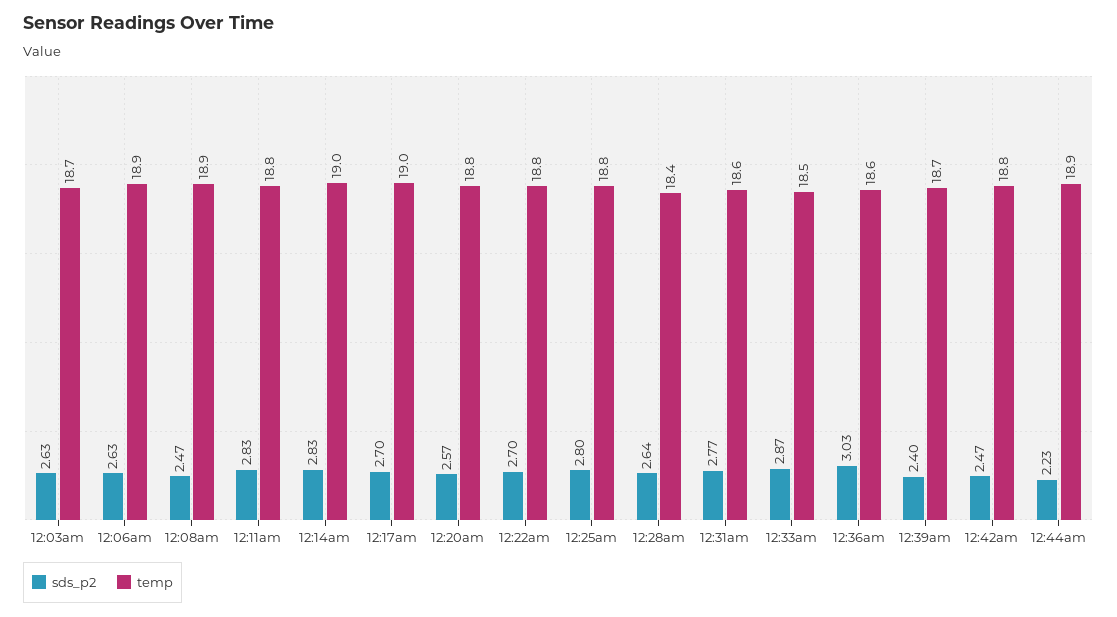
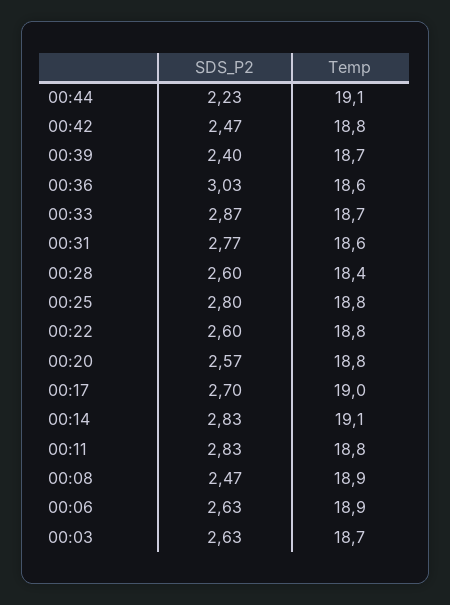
temp, 12:14am: 19 -> 19.1
sds_p2, 12:22am: 2.7 -> 2.6
sds_p2, 12:28am: 2.64 -> 2.6
temp, 12:33am: 18.5 -> 18.7
temp, 12:44am: 18.9 -> 19.1

